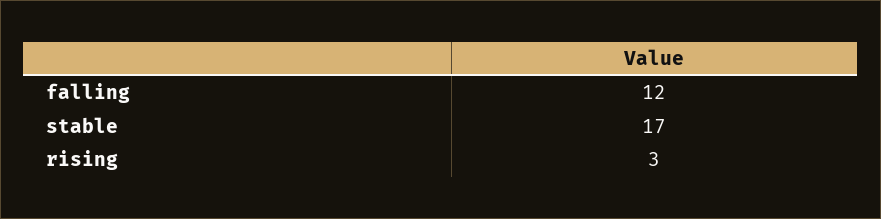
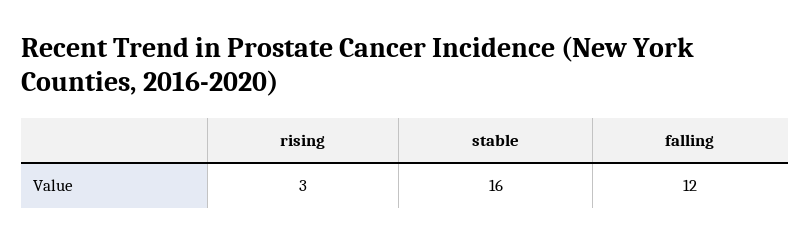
stable: 17 -> 16

